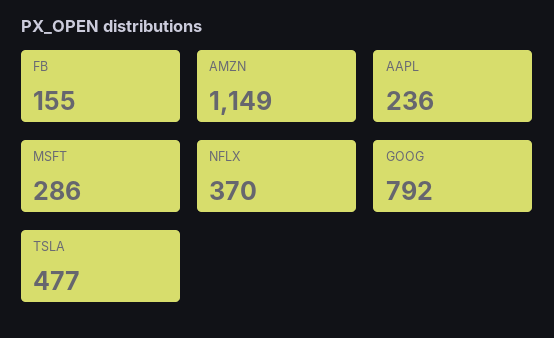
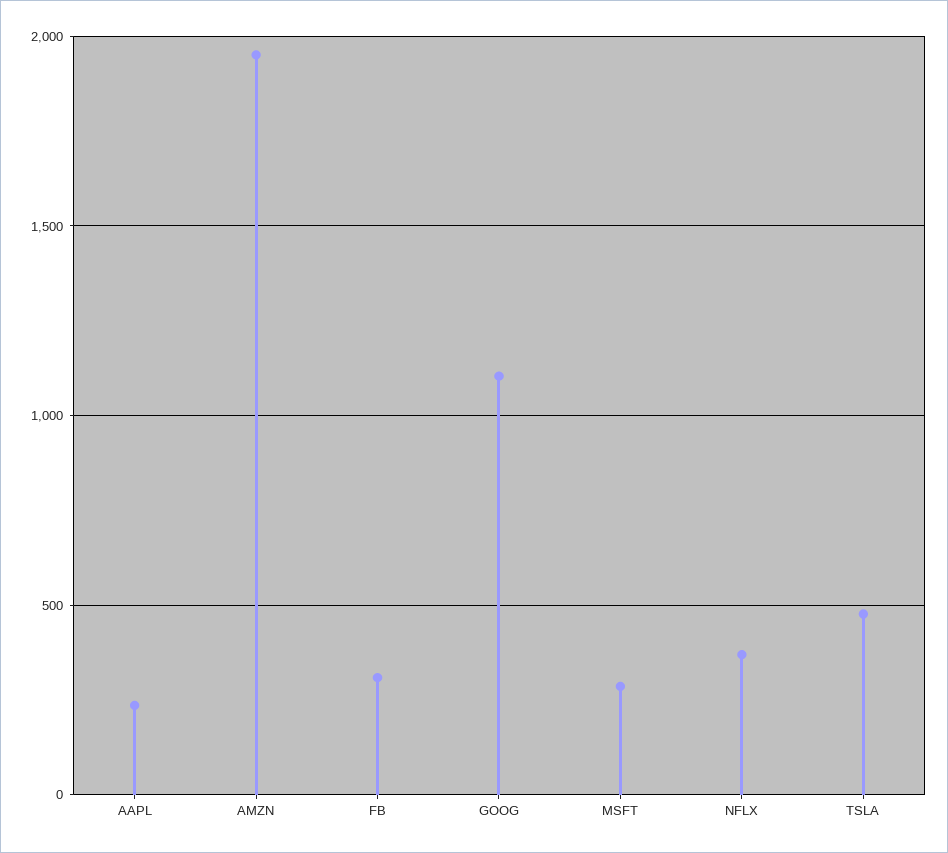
FB: 155 -> 300
AMZN: 1149 -> 1950
GOOG: 792 -> 1100

